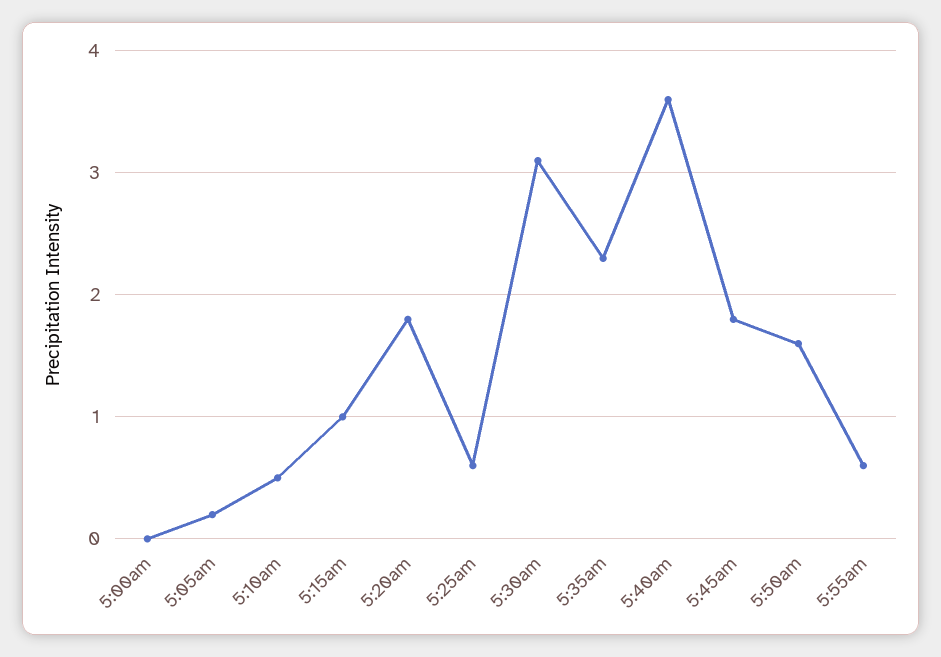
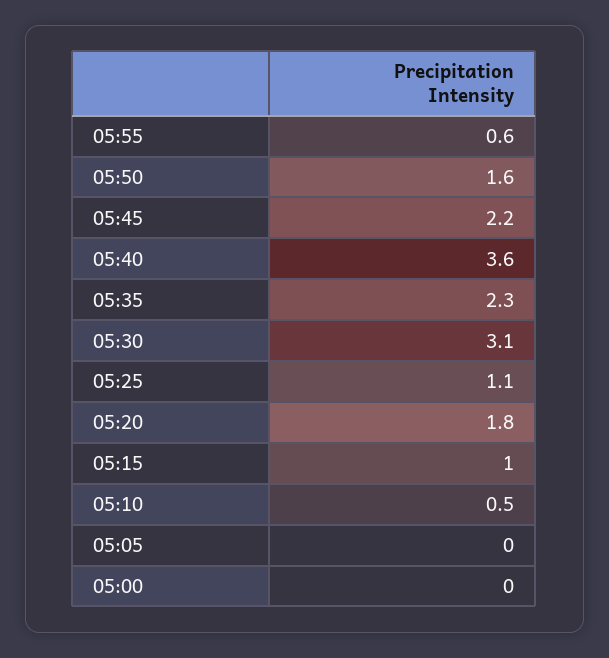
5:05am: 0.2 -> 0
5:25am: 0.6 -> 1.1
5:45am: 1.8 -> 2.2

